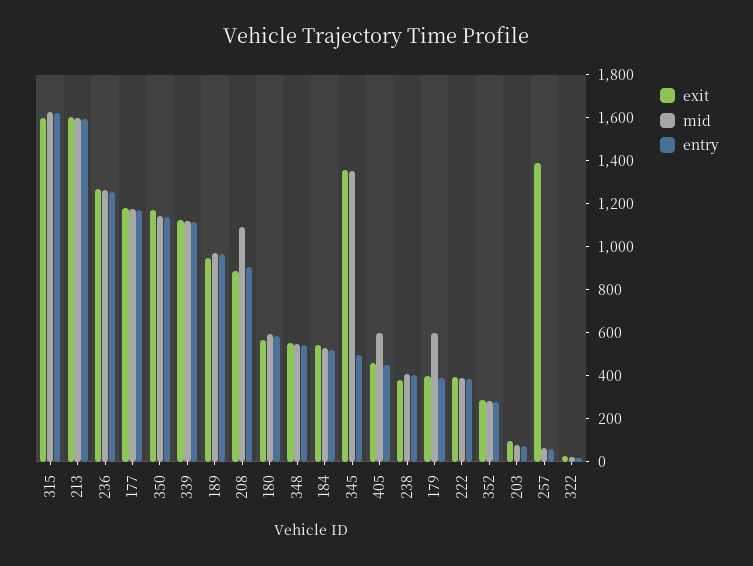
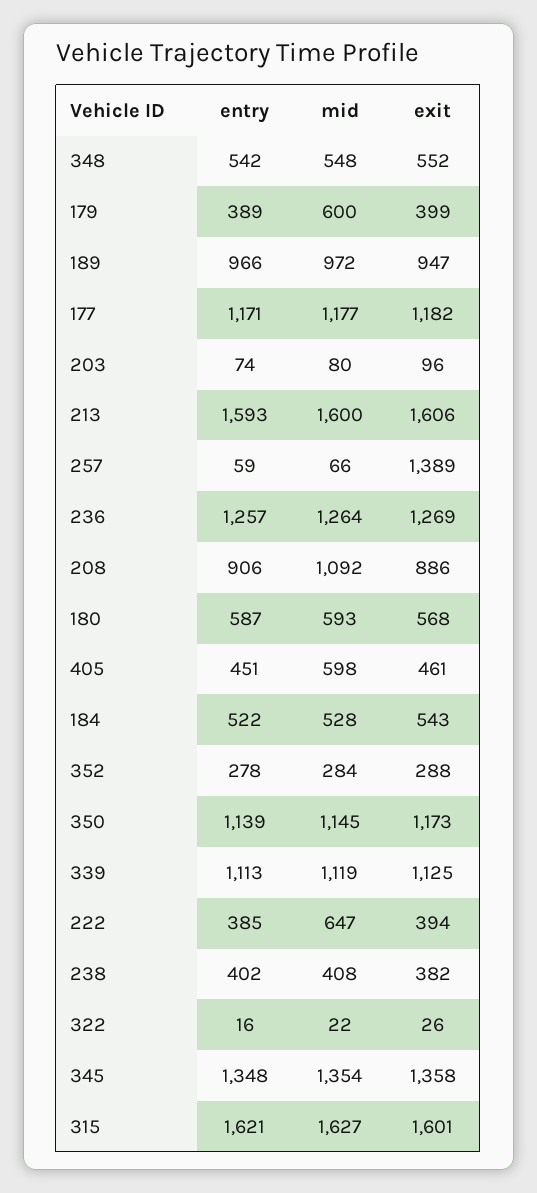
entry, 345: 500 -> 1348
mid, 222: 400 -> 647

